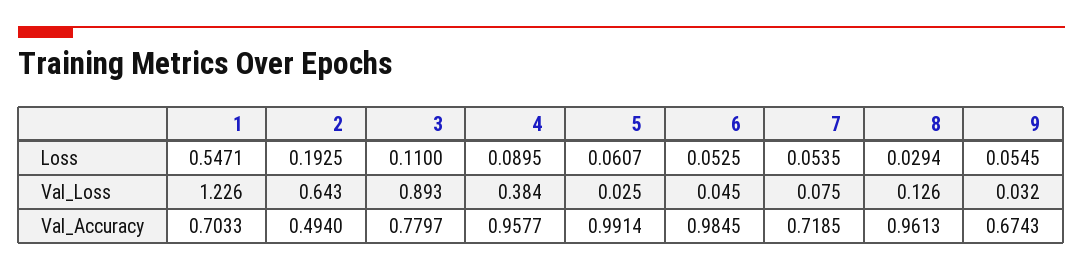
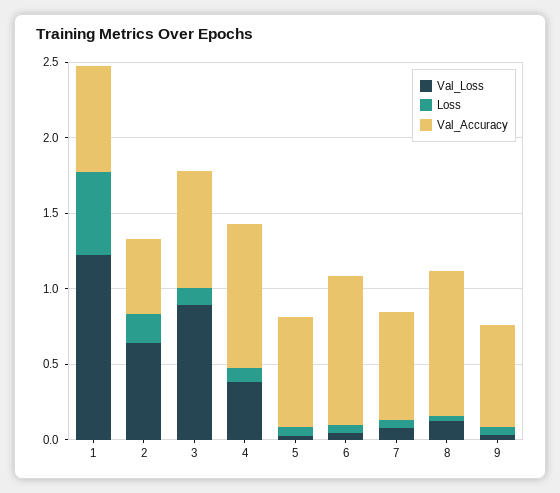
Val_Accuracy, 5: 0.9914 -> 0.7

